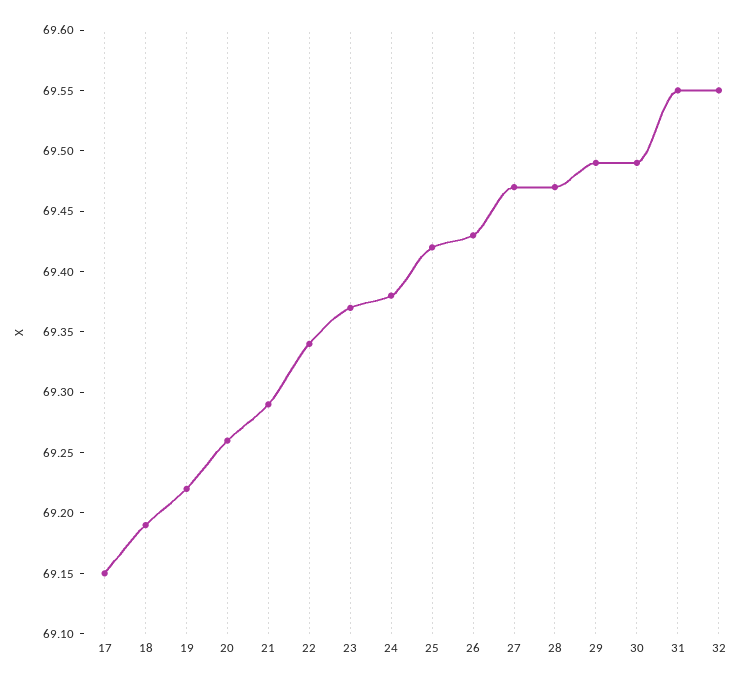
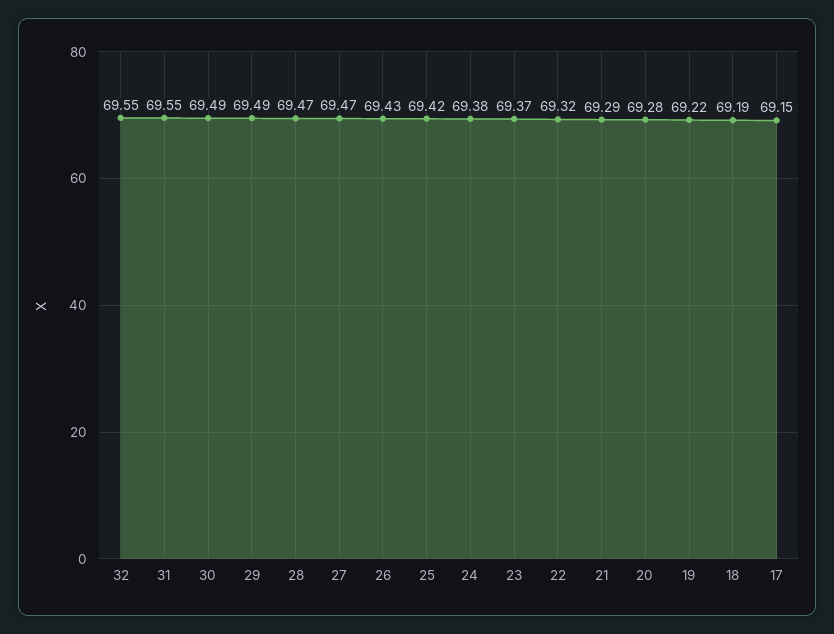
20: 69.26 -> 69.28
22: 69.34 -> 69.32

